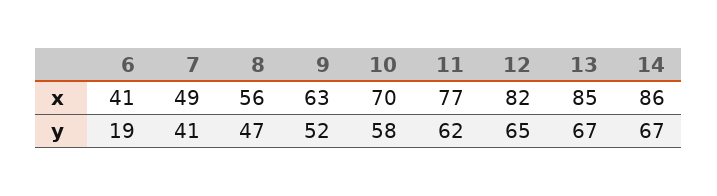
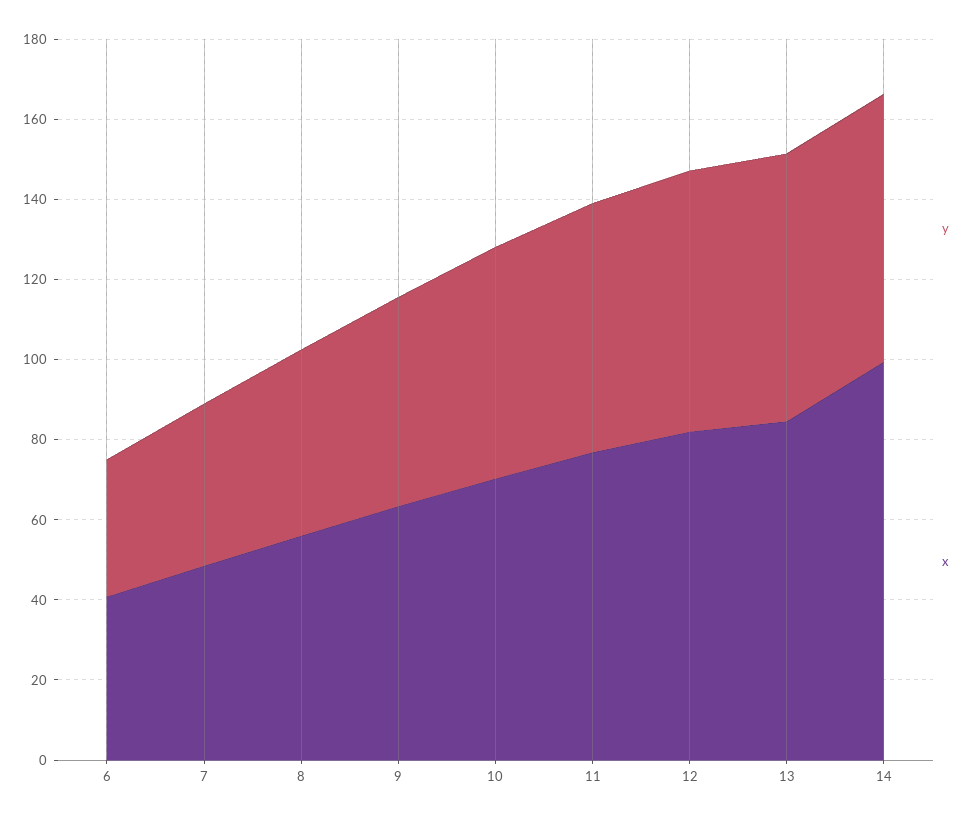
x, 14: 86 -> 100
y, 6: 19 -> 35

